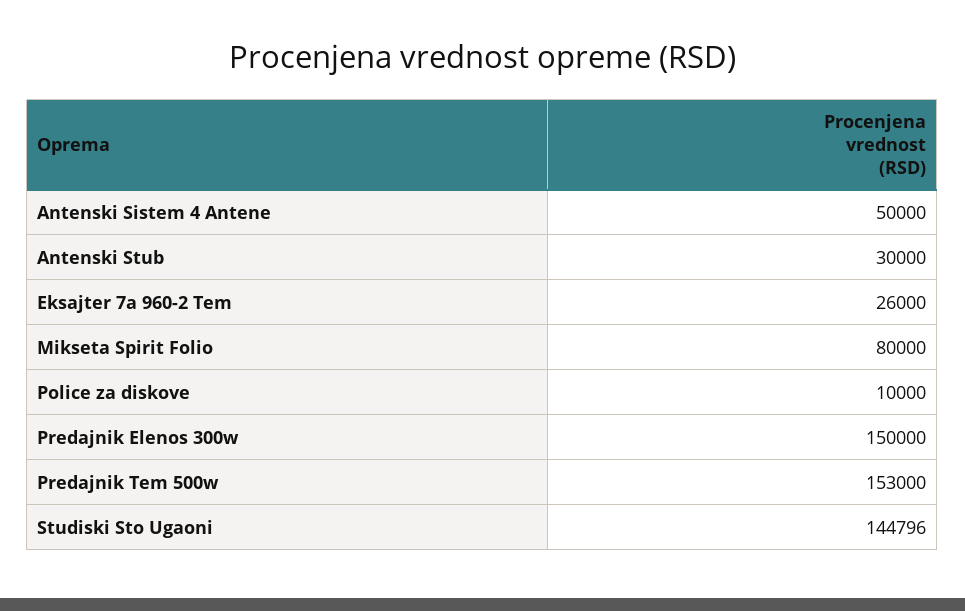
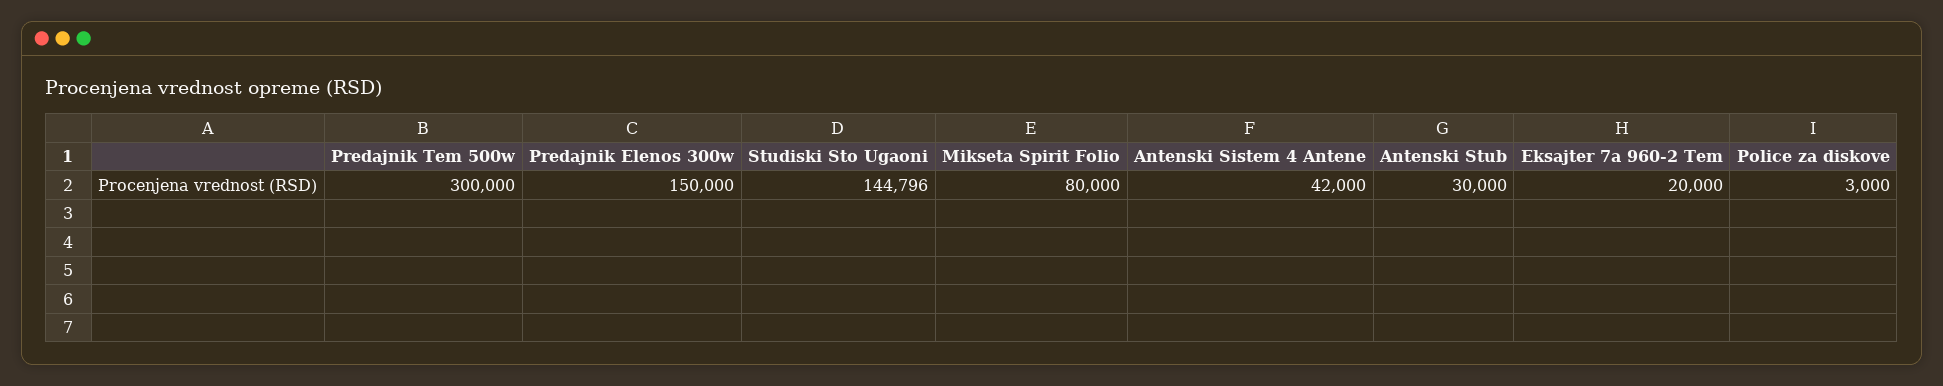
Antenski Sistem 4 Antene: 50000 -> 42000
Eksajter 7a 960-2 Tem: 26000 -> 20000
Police za diskove: 10000 -> 3000
Predajnik Tem 500w: 153000 -> 300000

